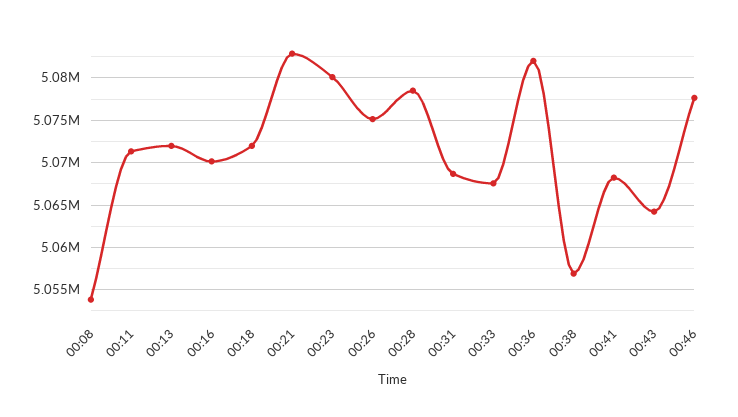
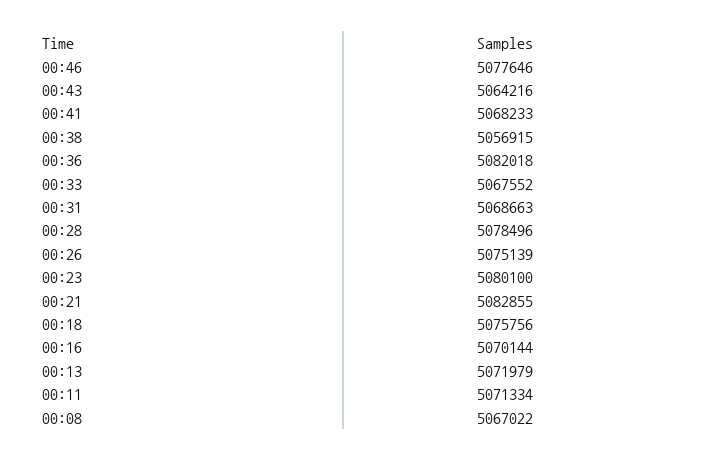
00:08: 5054000 -> 5067022
00:18: 5072000 -> 5075756

